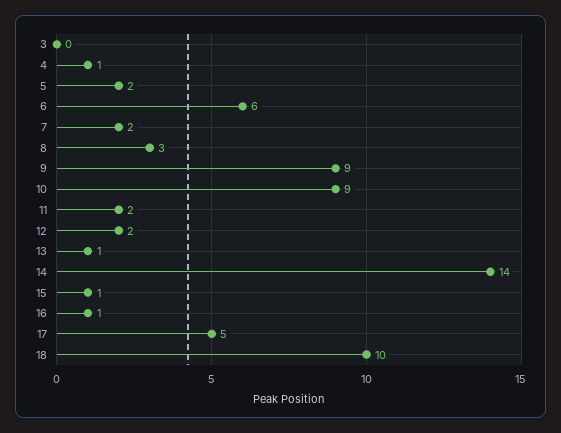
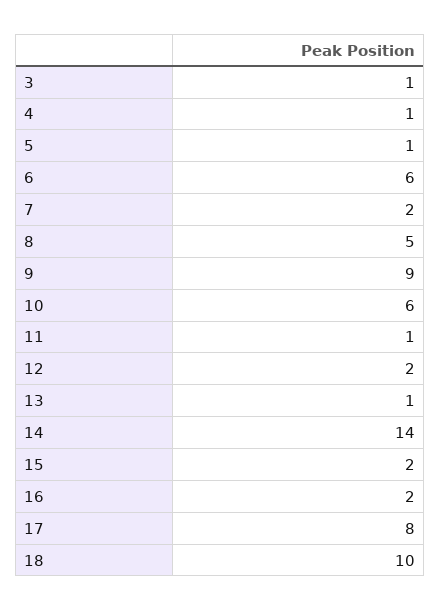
3: 0 -> 1
5: 2 -> 1
8: 3 -> 5
10: 9 -> 6
11: 2 -> 1
15: 1 -> 2
16: 1 -> 2
17: 5 -> 8

